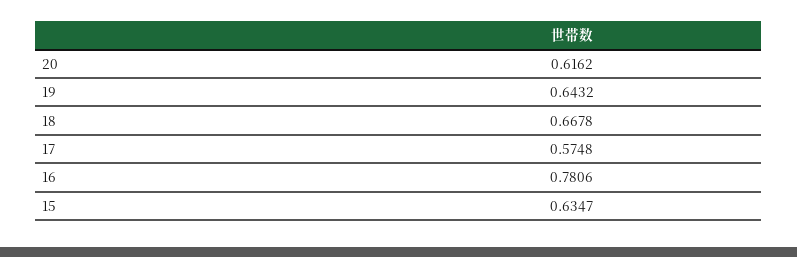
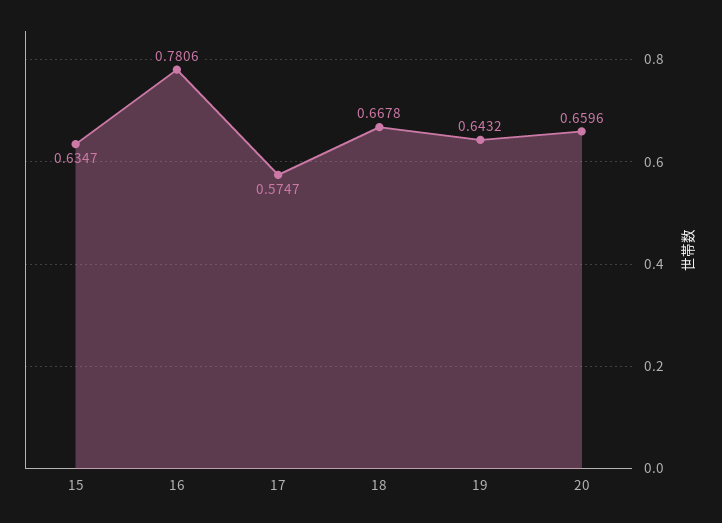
20: 0.6162 -> 0.6596
17: 0.5748 -> 0.5747

